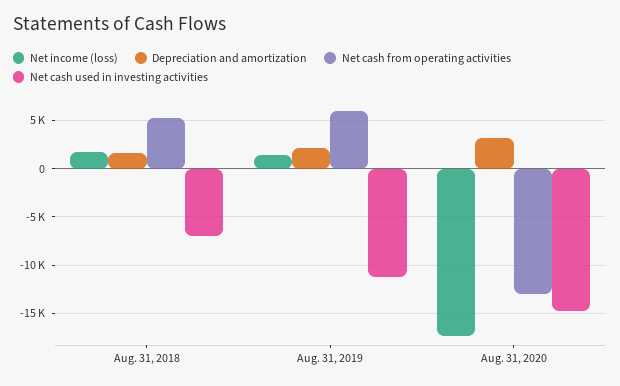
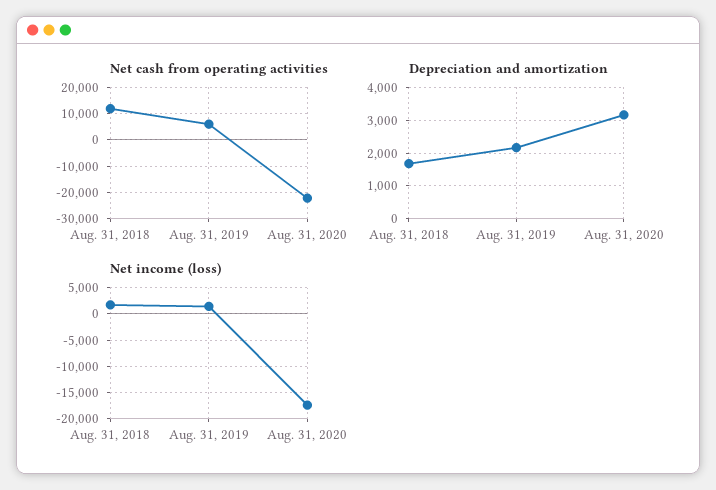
Net cash from operating activities, Aug. 31, 2018: 5000 -> 12500
Net cash used in investing activities, Aug. 31, 2018: -7000 -> none
Net cash used in investing activities, Aug. 31, 2019: -11000 -> none
Net cash from operating activities, Aug. 31, 2020: -13000 -> -22500
Net cash used in investing activities, Aug. 31, 2020: -15000 -> none

